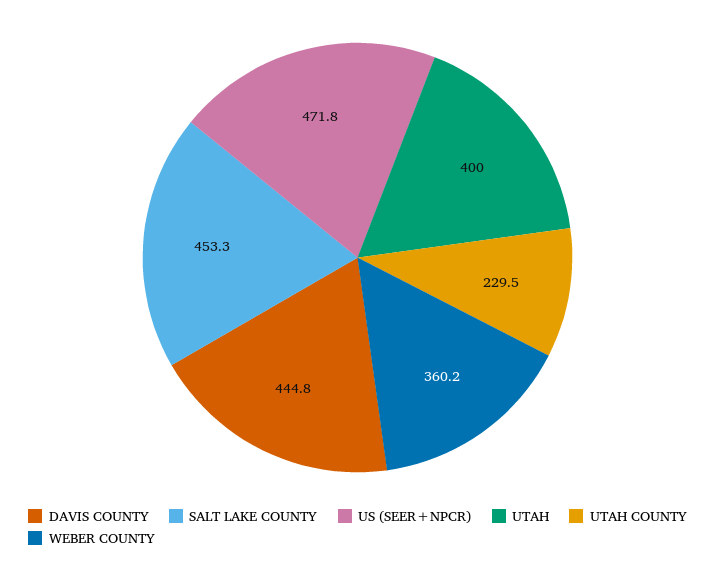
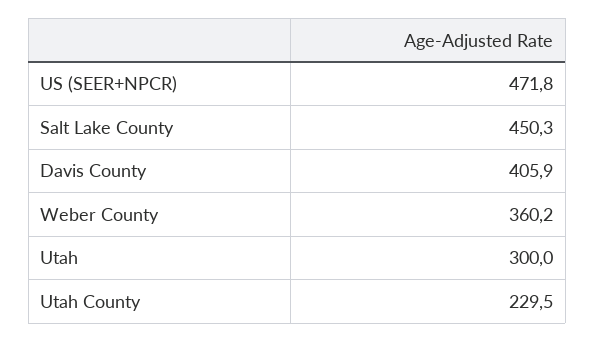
DAVIS COUNTY: 444.8 -> 405.9
SALT LAKE COUNTY: 453.3 -> 450.3
UTAH: 400 -> 300

